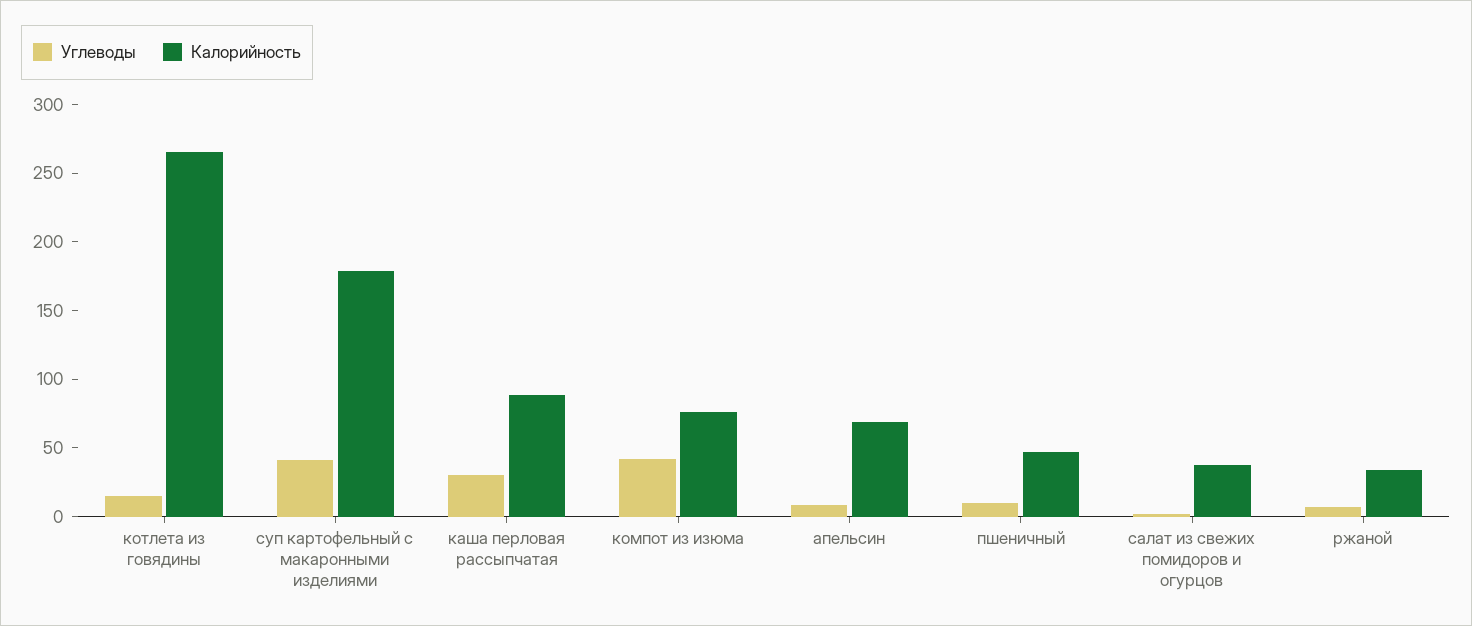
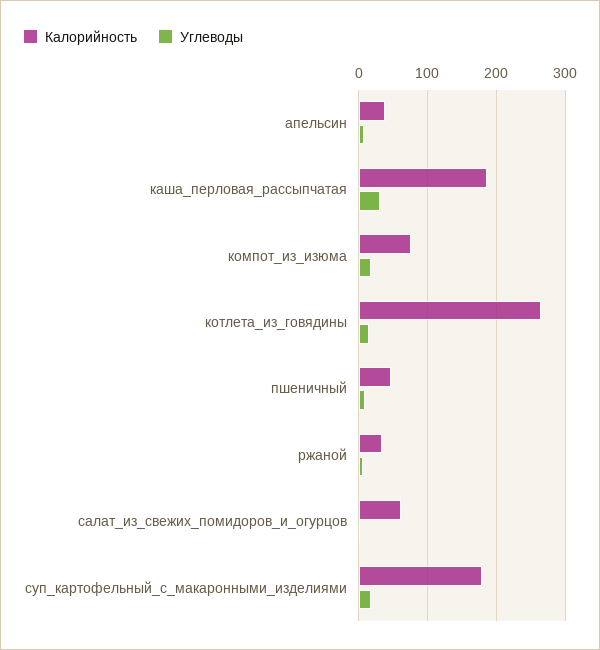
Углеводы, суп картофельный с макаронными изделиями: 40 -> 20
Калорийность, каша перловая рассыпчатая: 90 -> 190
Углеводы, компот из изюма: 40 -> 20
Калорийность, апельсин: 70 -> 40
Калорийность, салат из свежих помидоров и огурцов: 40 -> 60

